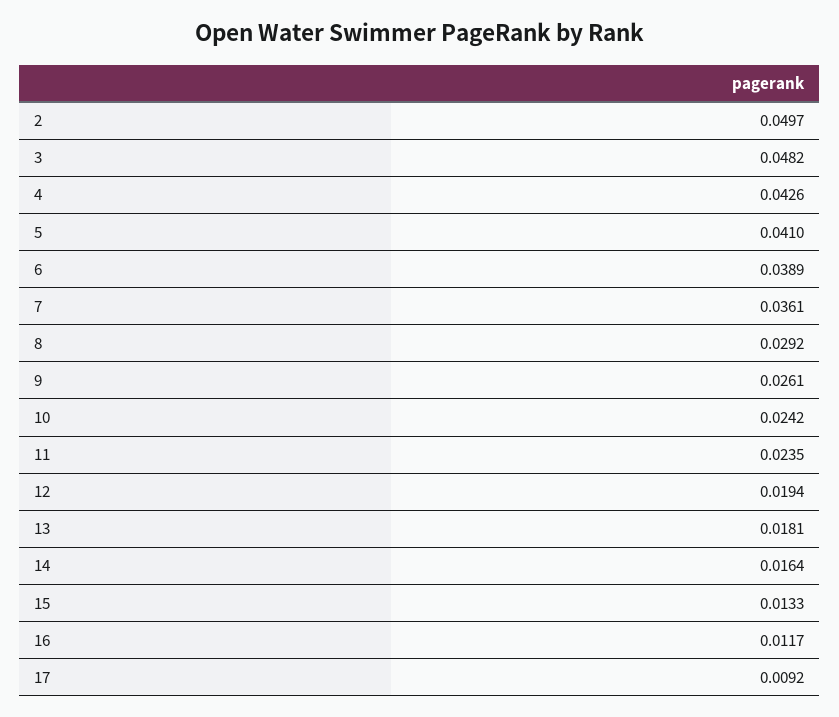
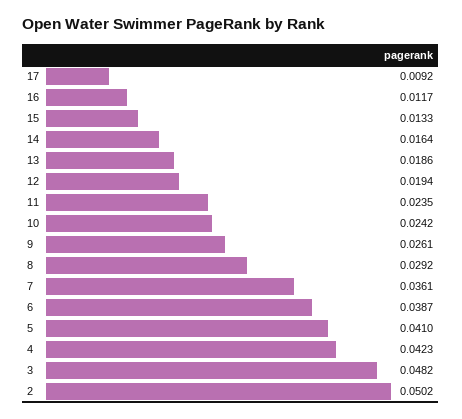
2: 0.0497 -> 0.0502
4: 0.0426 -> 0.0423
6: 0.0389 -> 0.0387
13: 0.0181 -> 0.0186

